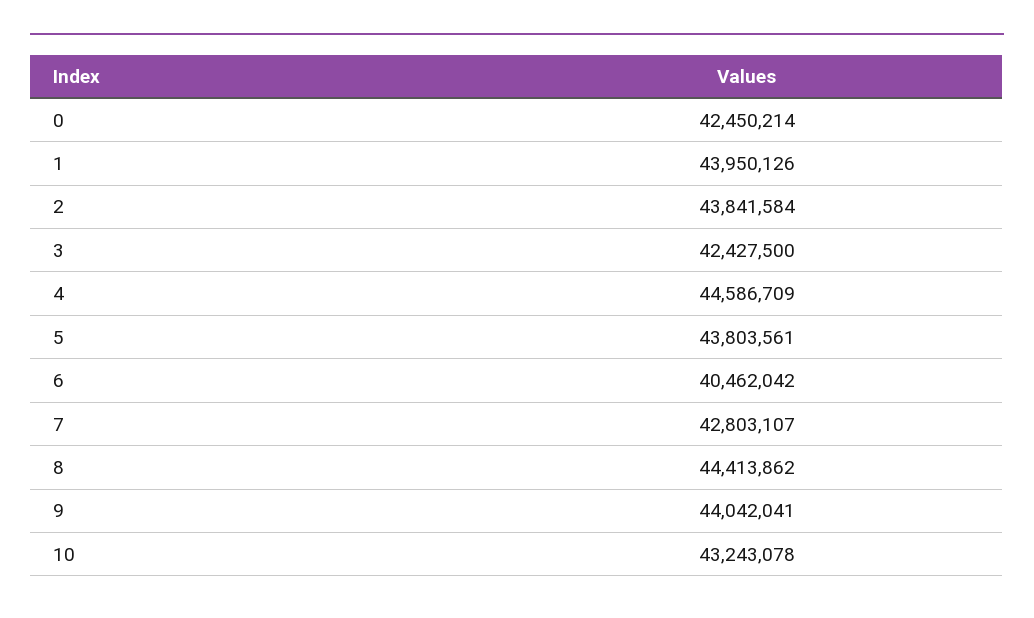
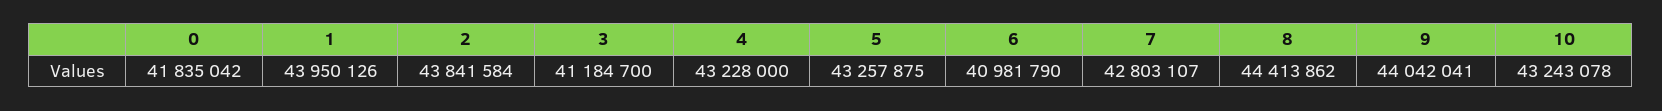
0: 42450214 -> 41835042
3: 42427500 -> 41184700
4: 44586709 -> 43228000
5: 43803561 -> 43257875
6: 40462042 -> 40981790

